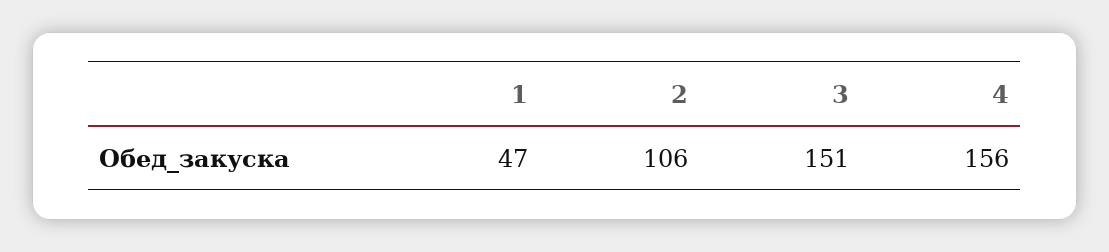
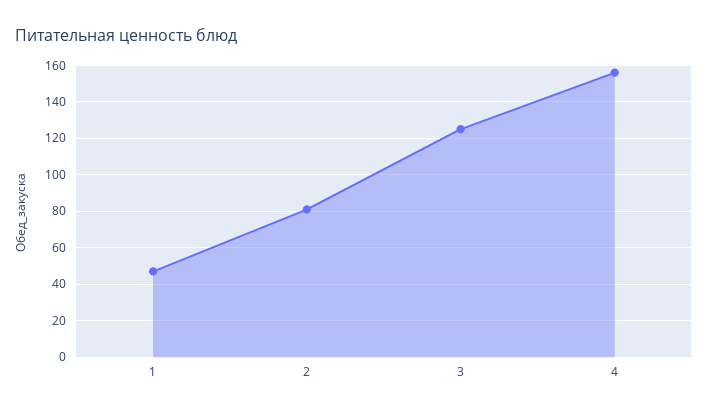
2: 106 -> 80
3: 151 -> 125

